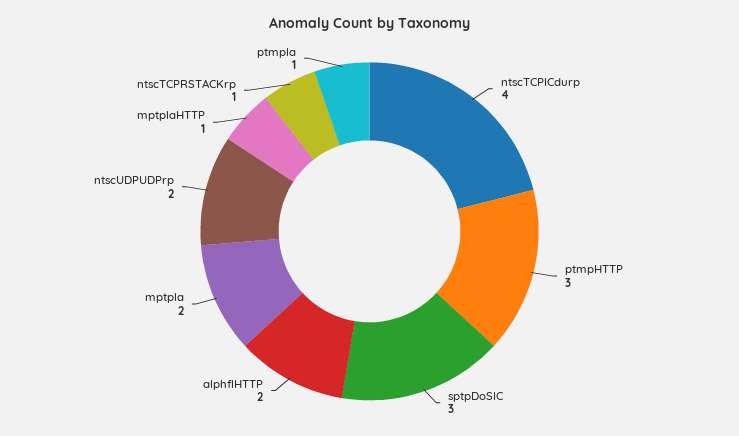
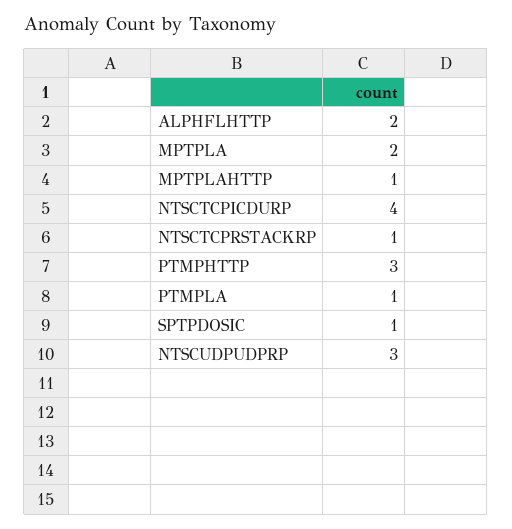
sptpDoSIC: 3 -> 1
ntscUDPUDPrp: 2 -> 3

